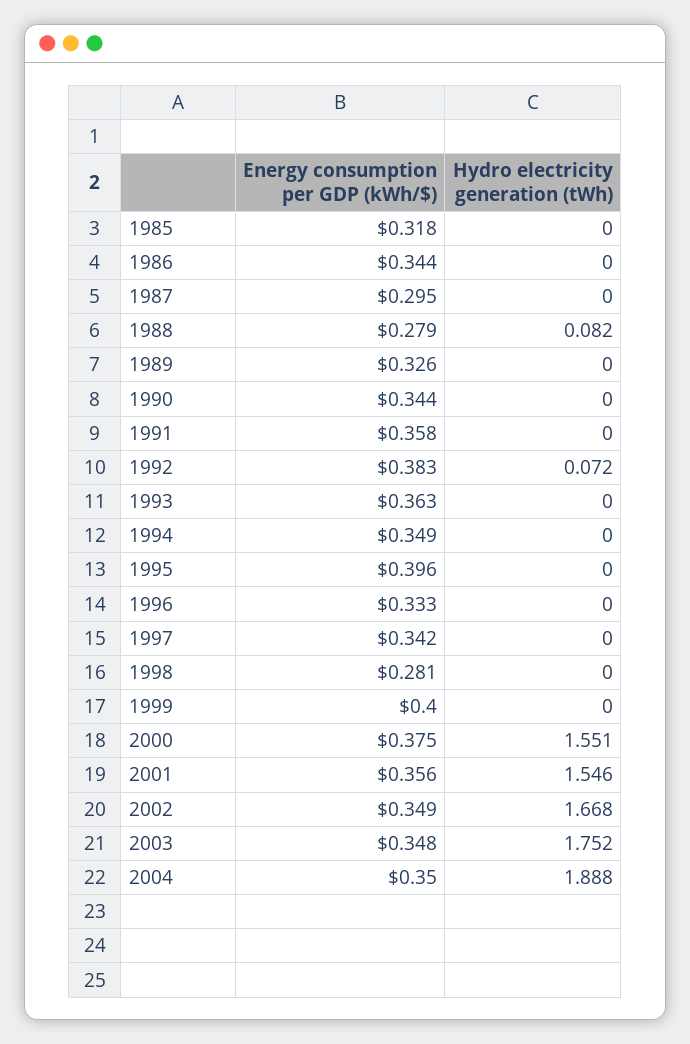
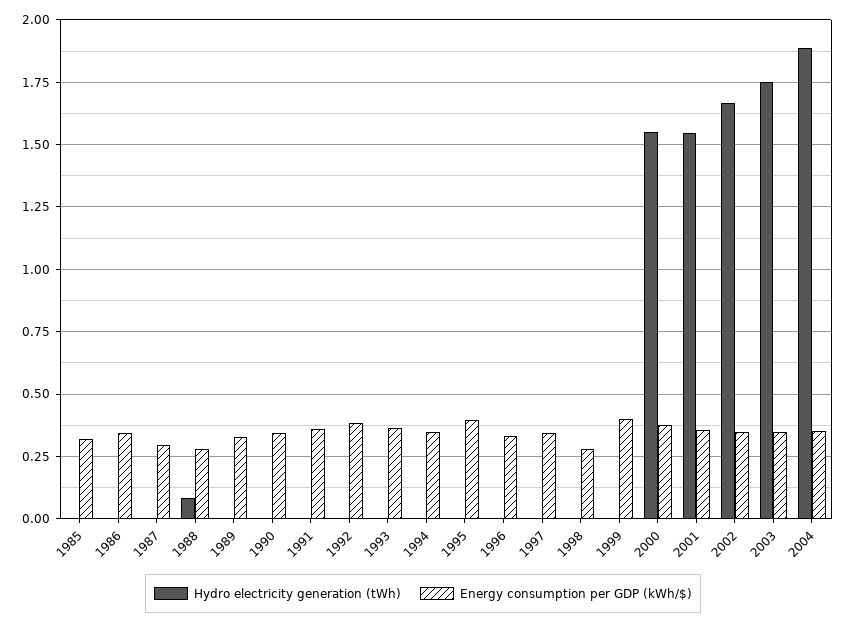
Hydro electricity generation (tWh), 1992: 0.072 -> 0

